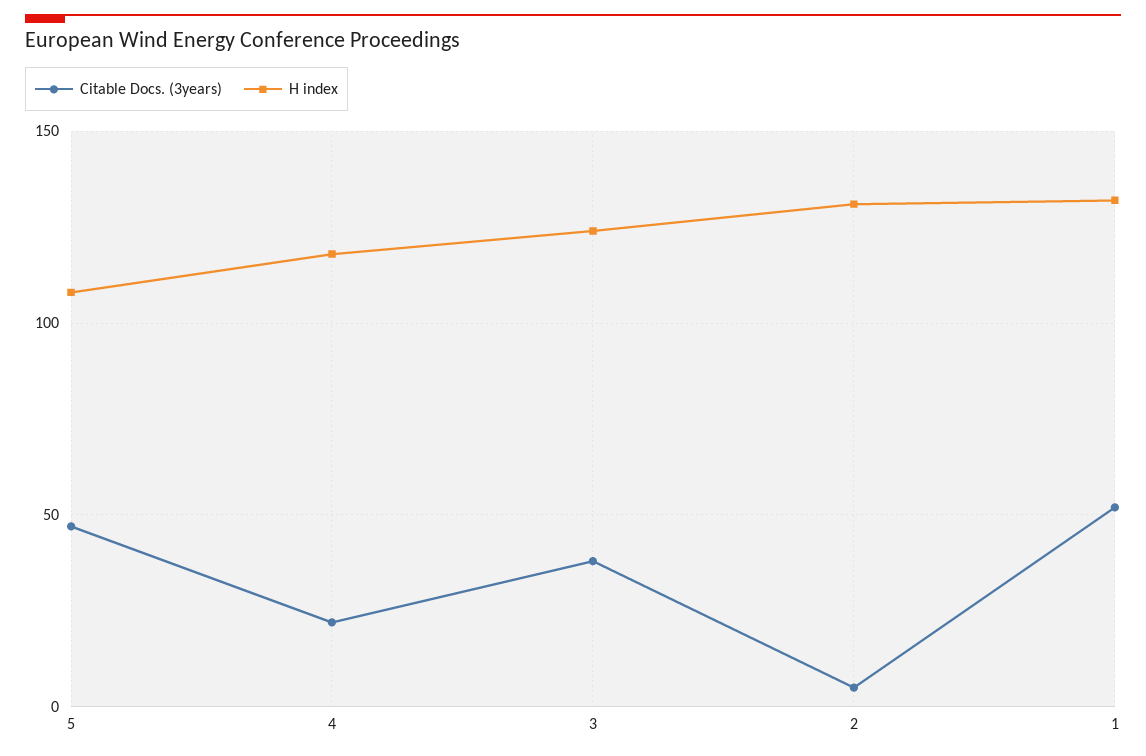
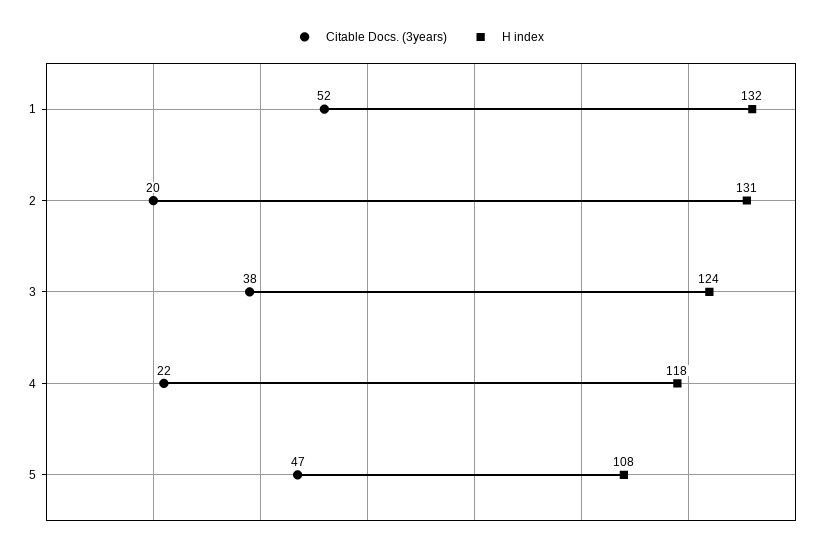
Citable Docs. (3years), 2: 5 -> 20

